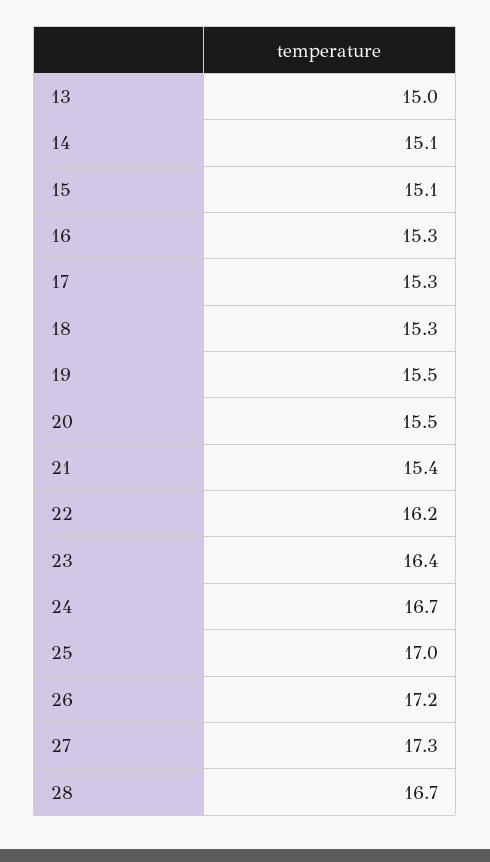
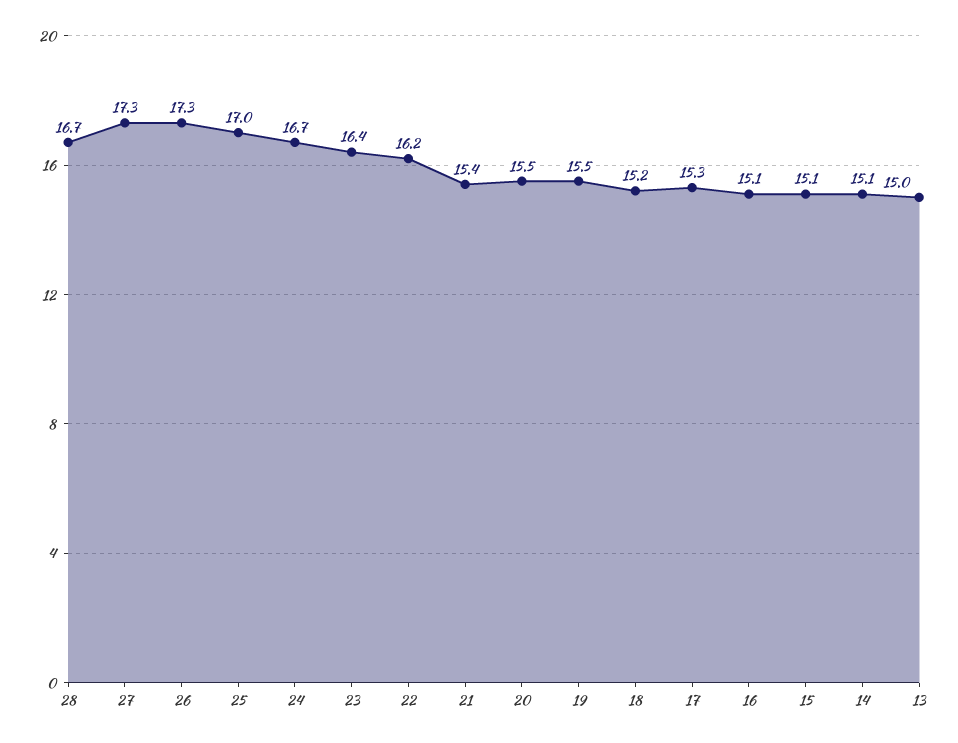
16: 15.3 -> 15.1
18: 15.3 -> 15.2
26: 17.2 -> 17.3

